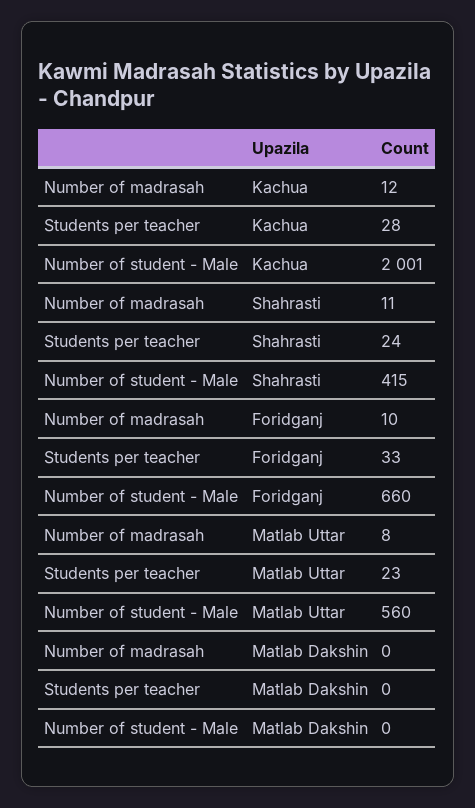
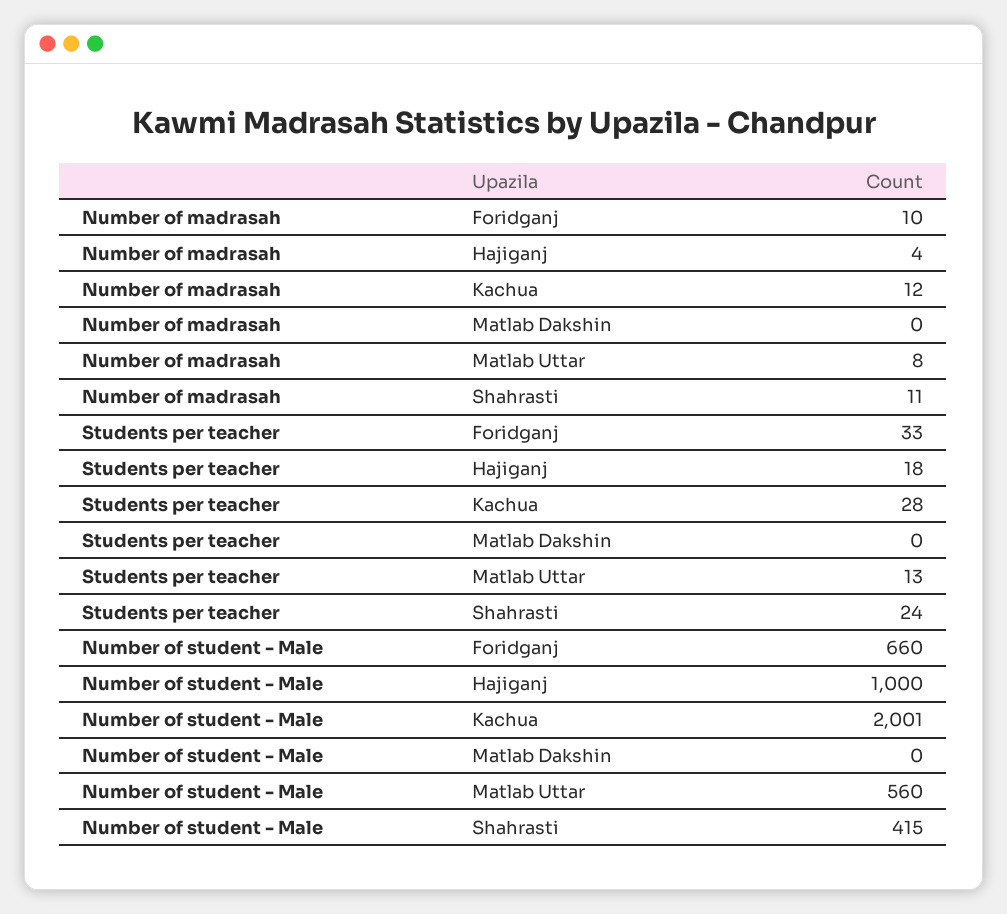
Students per teacher, Matlab Uttar: 23 -> 13
Number of madrasah, Hajiganj: none -> 4
Students per teacher, Hajiganj: none -> 18
Number of student - Male, Hajiganj: none -> 1000

